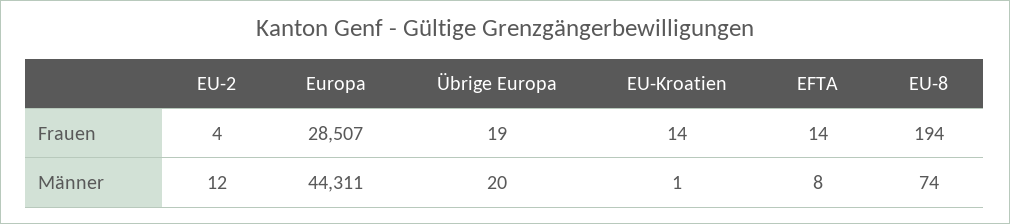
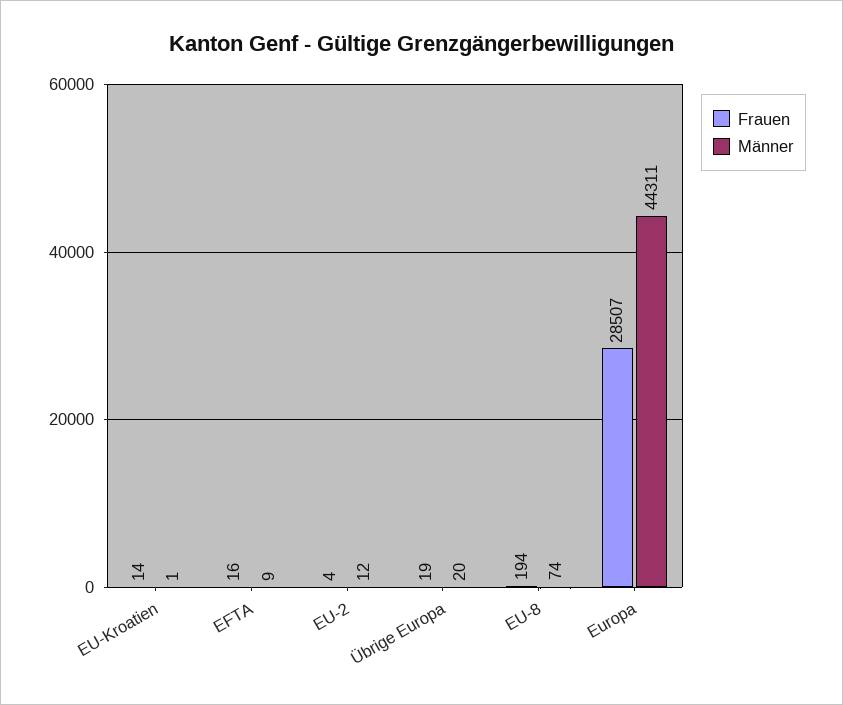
Frauen, EFTA: 14 -> 16
Männer, EFTA: 8 -> 9

